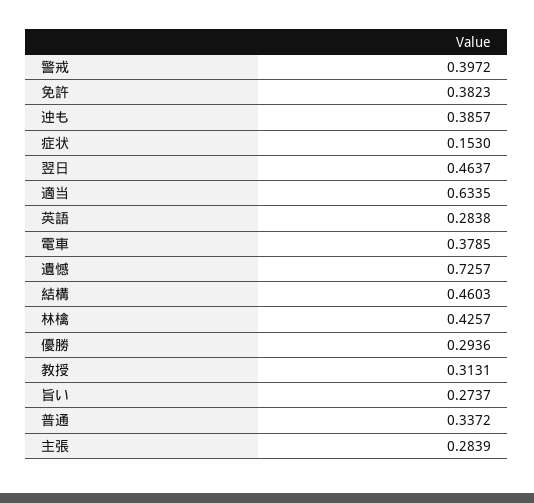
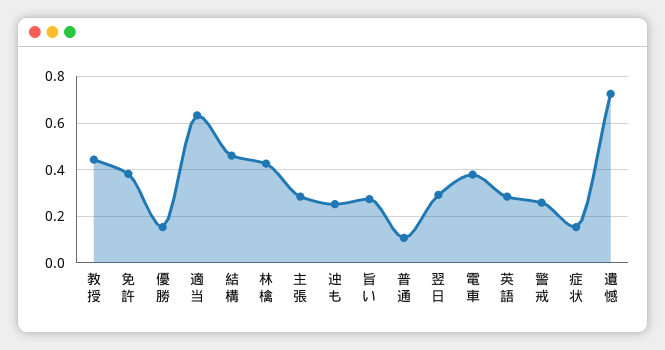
警戒: 0.3972 -> 0.25
迚も: 0.3857 -> 0.25
翌日: 0.4637 -> 0.3
優勝: 0.2936 -> 0.15
教授: 0.3131 -> 0.45
普通: 0.3372 -> 0.1

